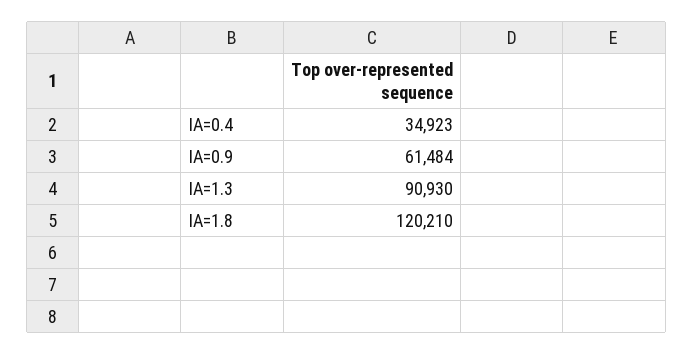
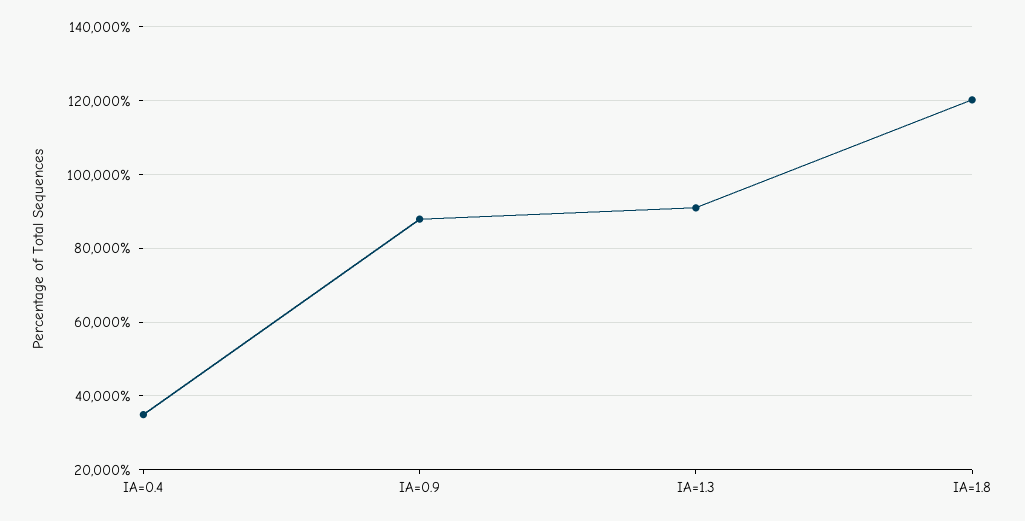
IA=0.9: 61484 -> 88000

